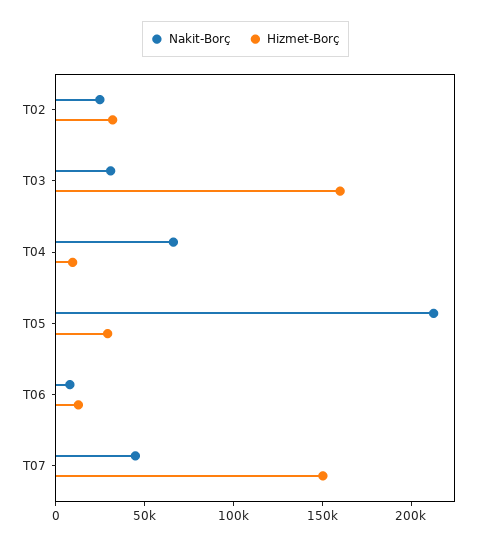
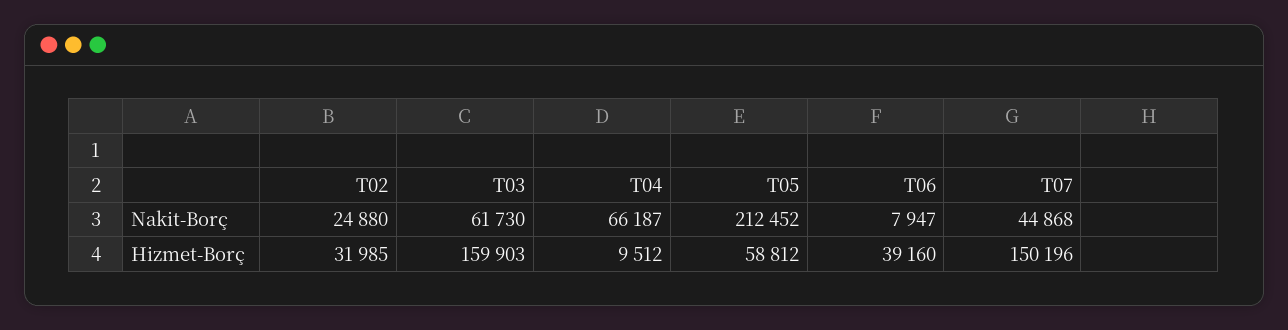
Nakit-Borç, T03: 30000 -> 61730
Hizmet-Borç, T05: 30000 -> 58812
Hizmet-Borç, T06: 10000 -> 39160

